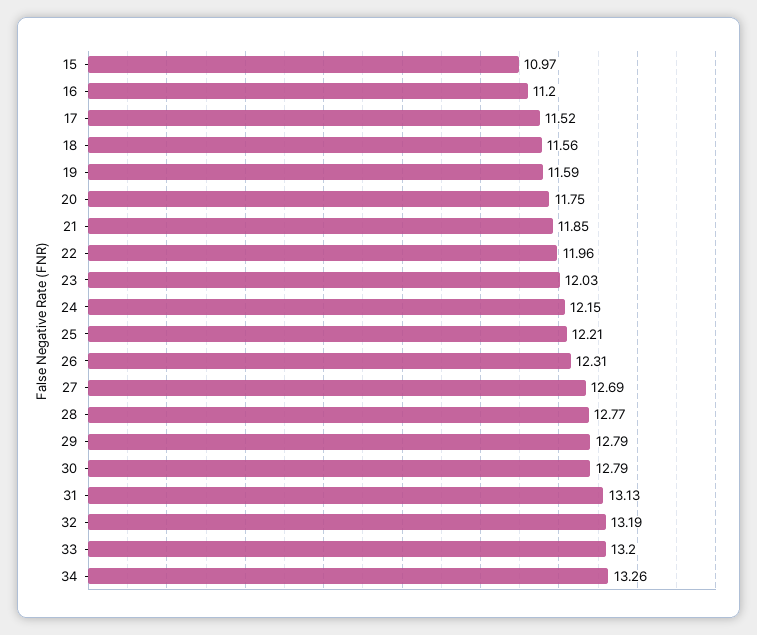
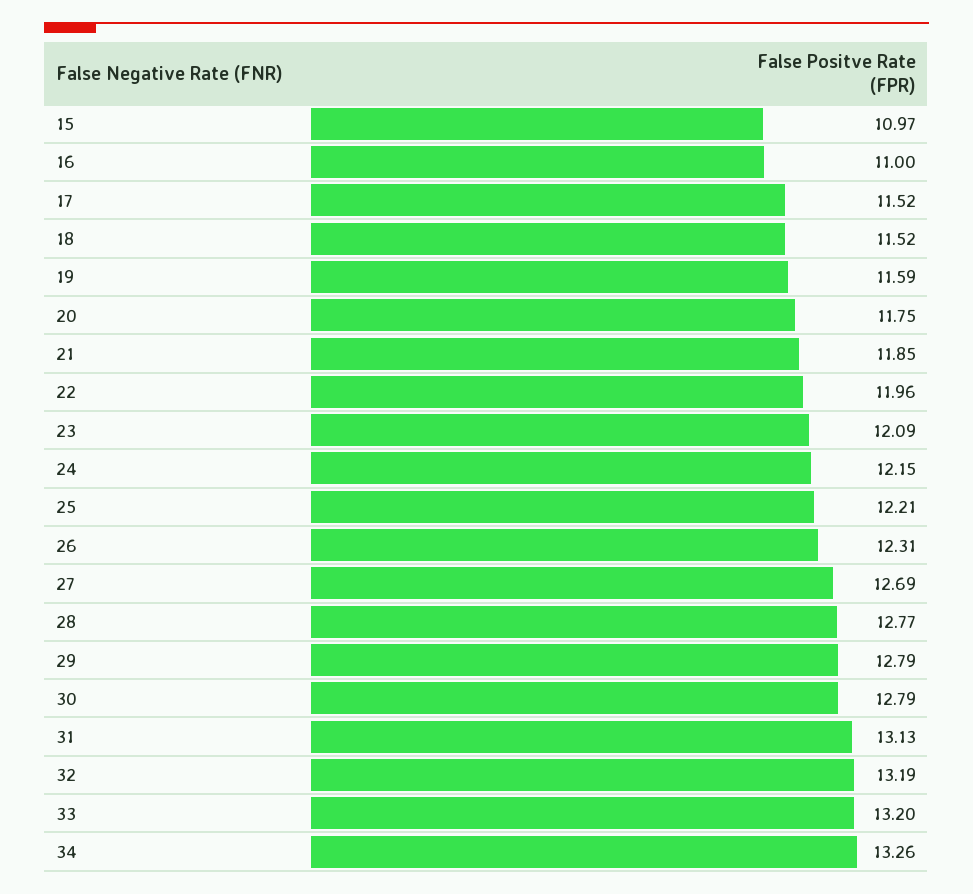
16: 11.2 -> 11
18: 11.56 -> 11.52
23: 12.03 -> 12.09

